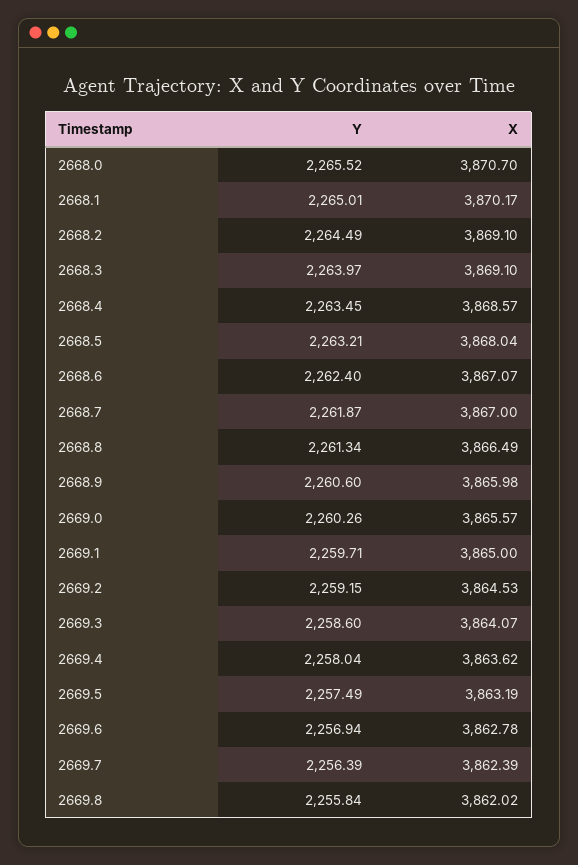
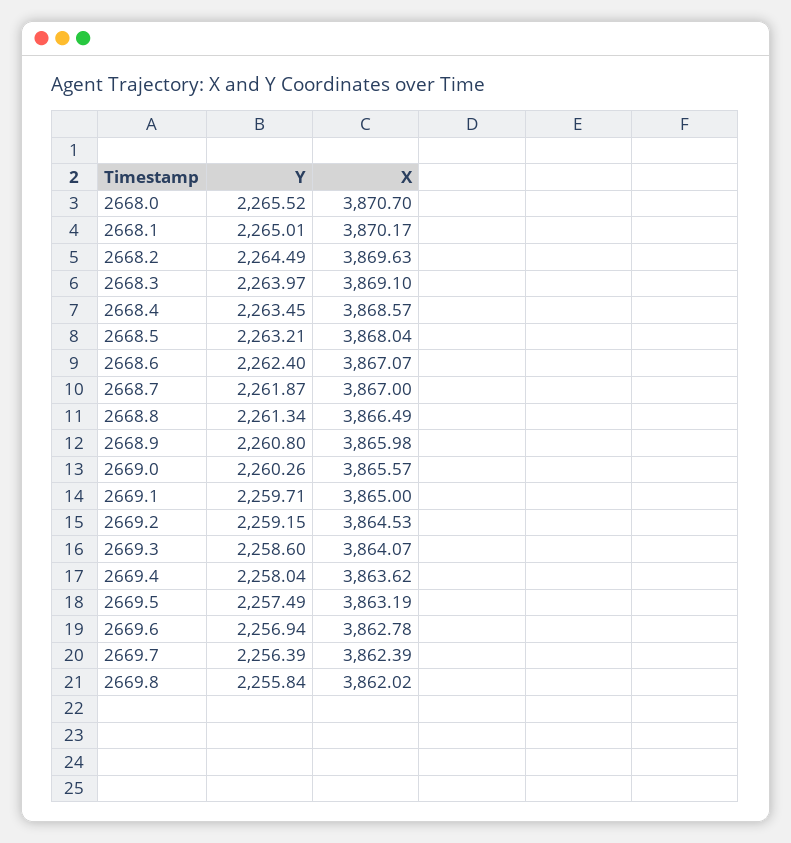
X, 2668.2: 3869.1 -> 3869.63
Y, 2668.9: 2260.6 -> 2260.8

